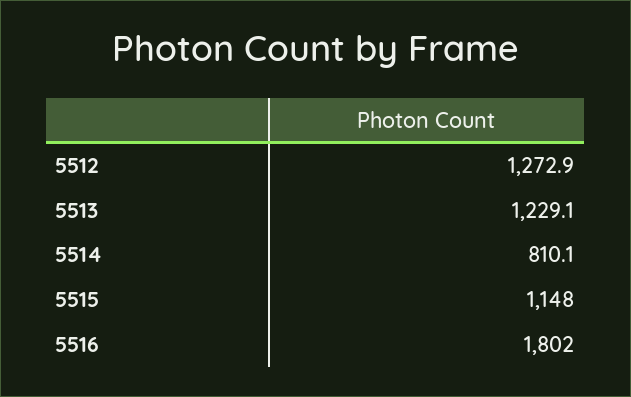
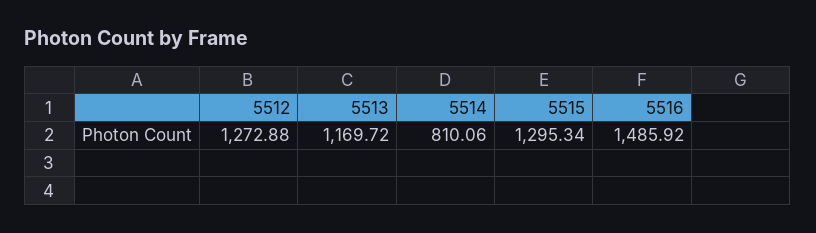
5513: 1229.1 -> 1169.72
5515: 1148 -> 1295.34
5516: 1802 -> 1485.92

